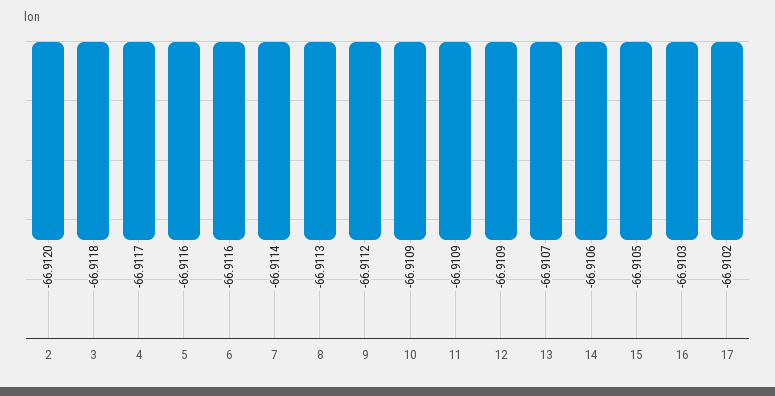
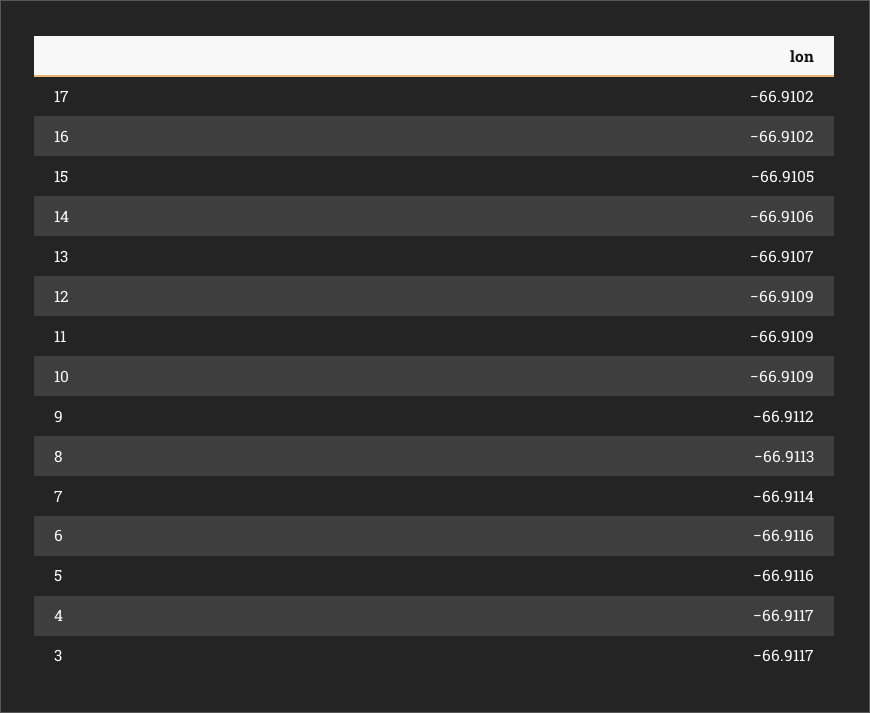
2: -66.912 -> none
3: -66.9118 -> -66.9117
16: -66.9103 -> -66.9102

